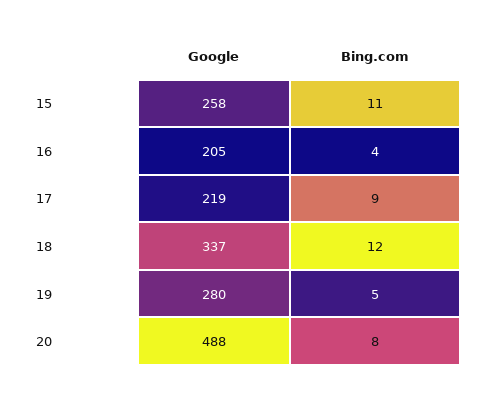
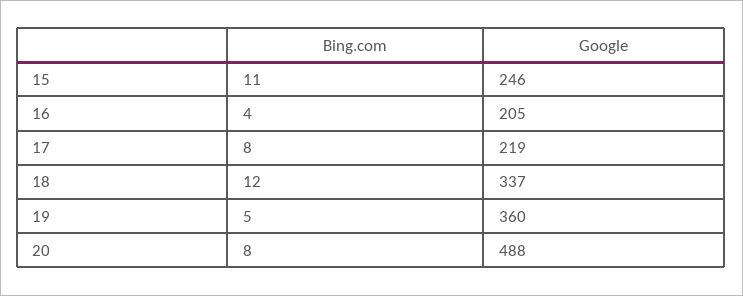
Google, 15: 258 -> 246
Bing.com, 17: 9 -> 8
Google, 19: 280 -> 360

